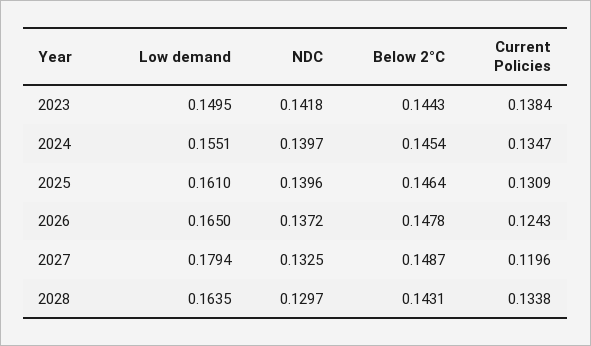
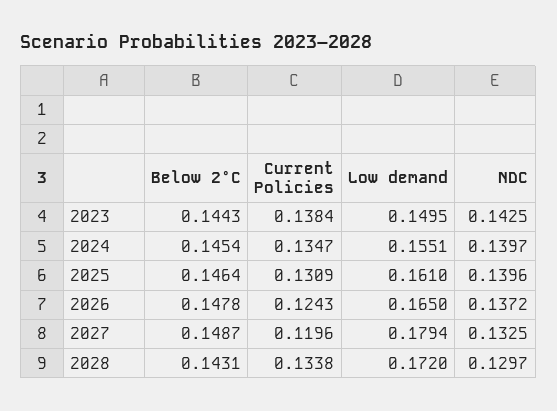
NDC, 2023: 0.1418 -> 0.1425
Low demand, 2028: 0.1635 -> 0.172

